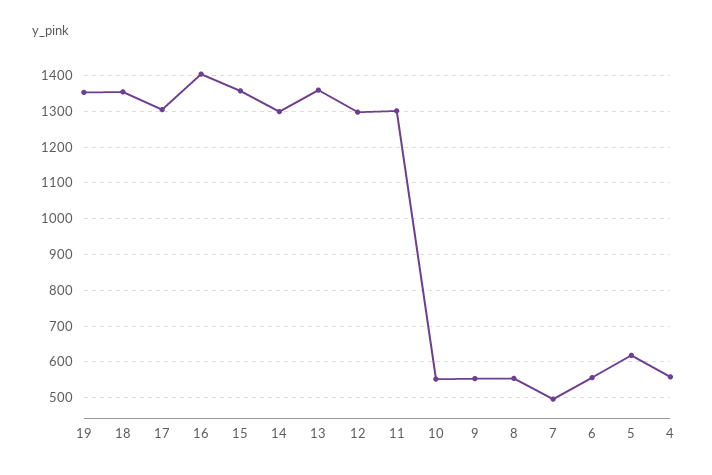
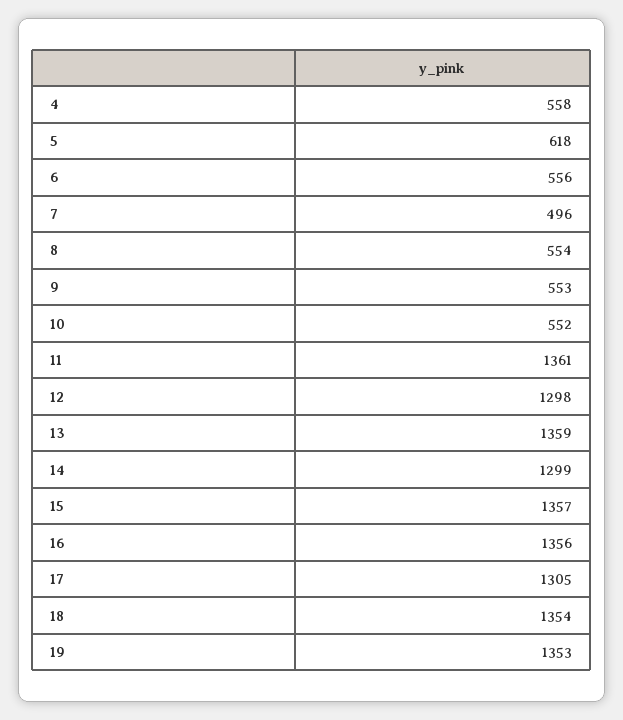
16: 1400 -> 1356
11: 1300 -> 1361

